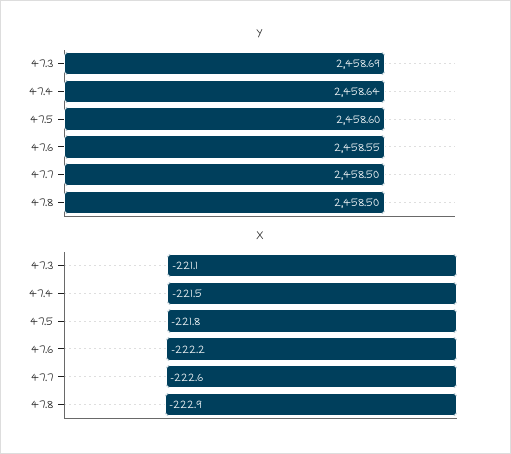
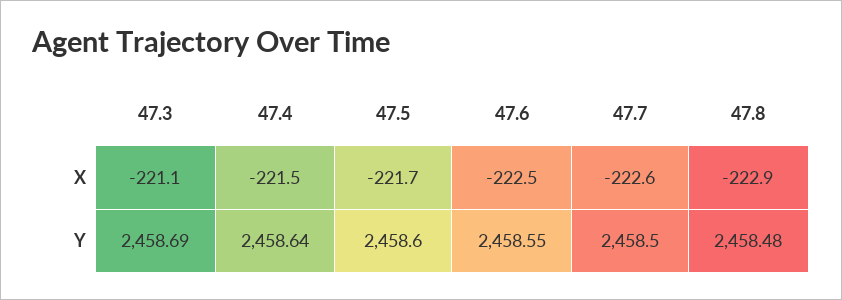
Y, 47.8: 2458.5 -> 2458.48
X, 47.5: -221.8 -> -221.7
X, 47.6: -222.2 -> -222.5

